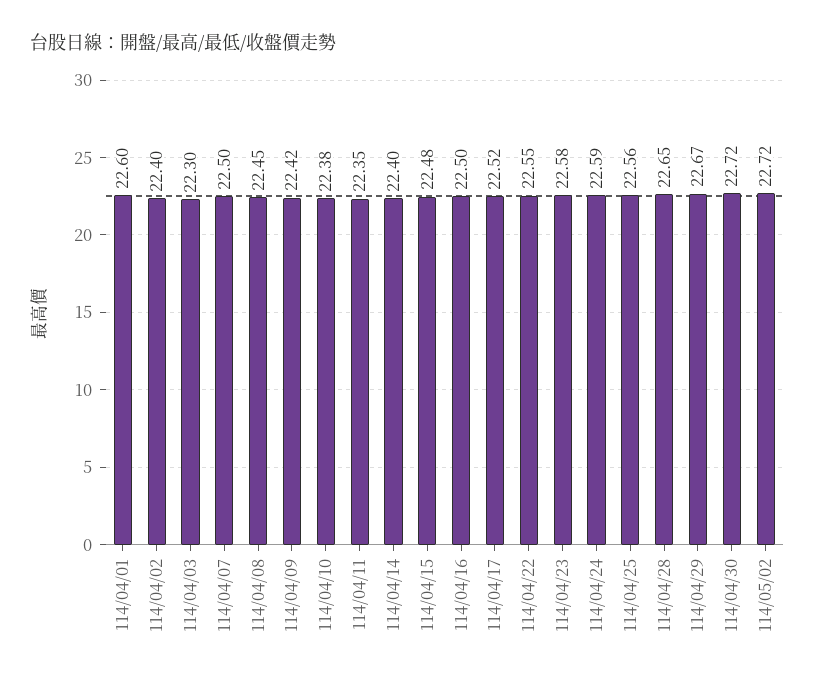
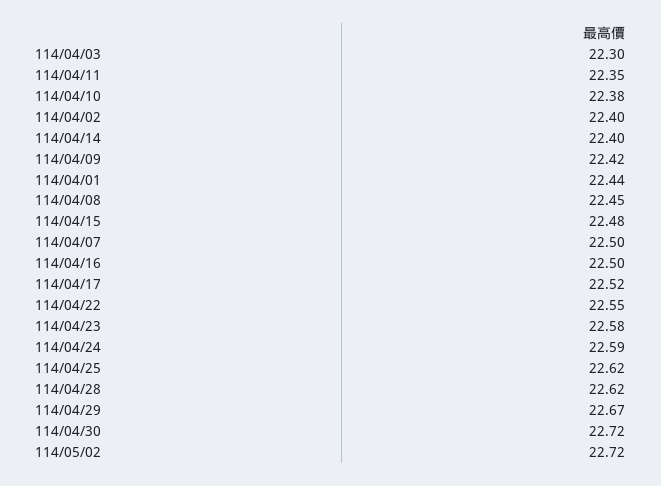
114/04/01: 22.6 -> 22.44
114/04/25: 22.56 -> 22.62
114/04/28: 22.65 -> 22.62

